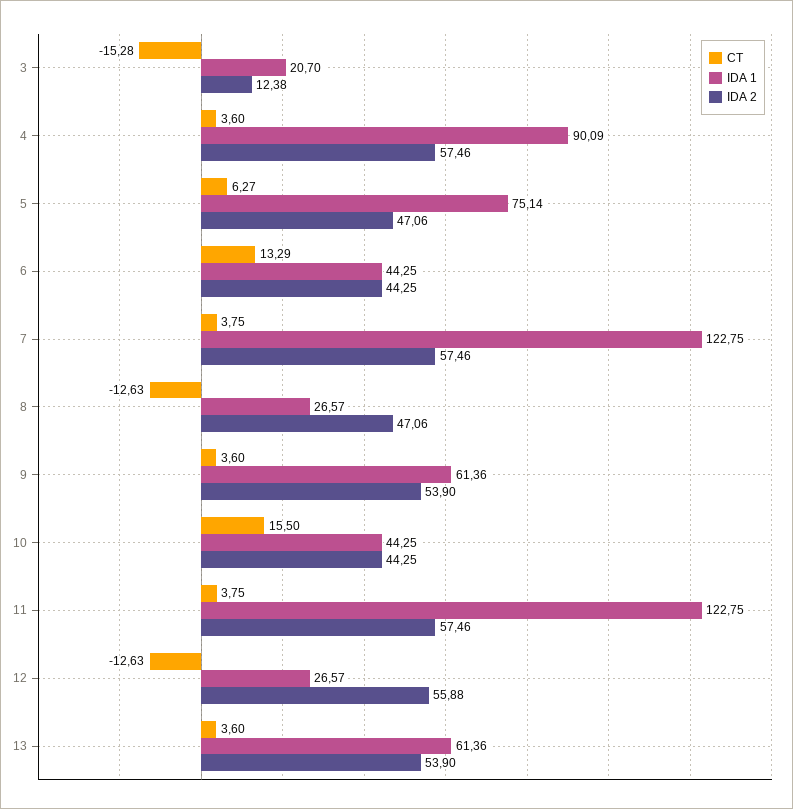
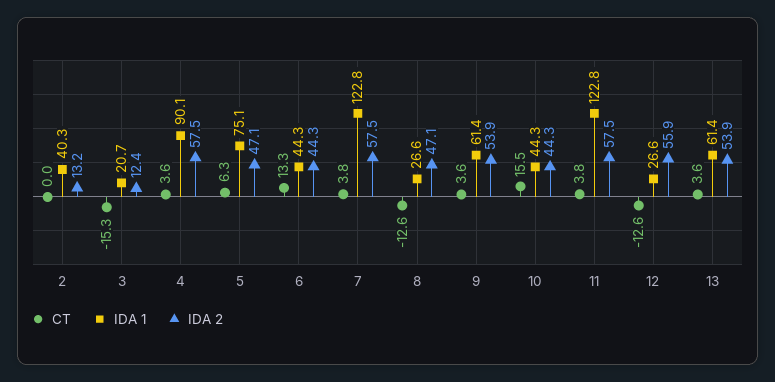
CT, 2: none -> 0
IDA 1, 2: none -> 40.3
IDA 2, 2: none -> 13.2

